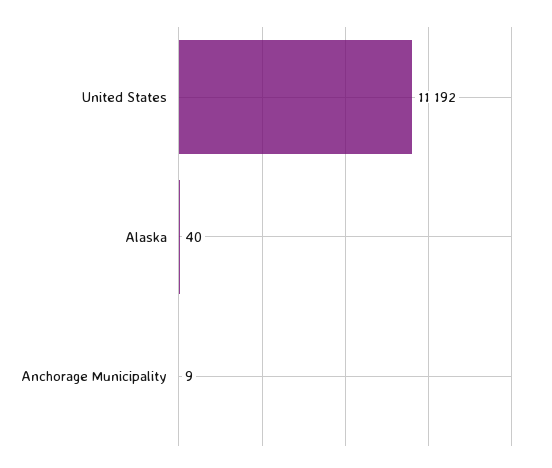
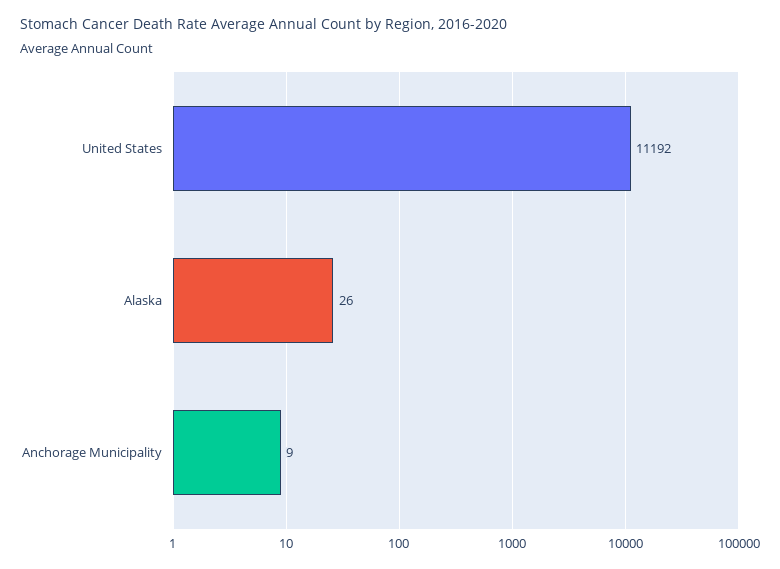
Alaska: 40 -> 26

